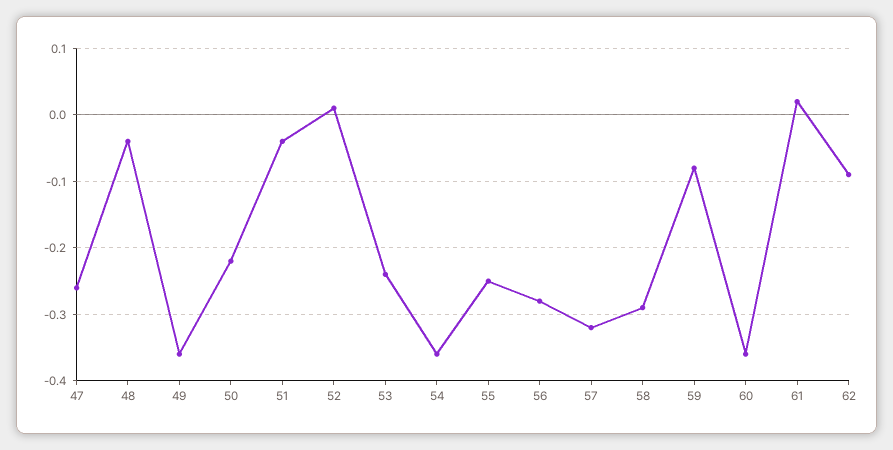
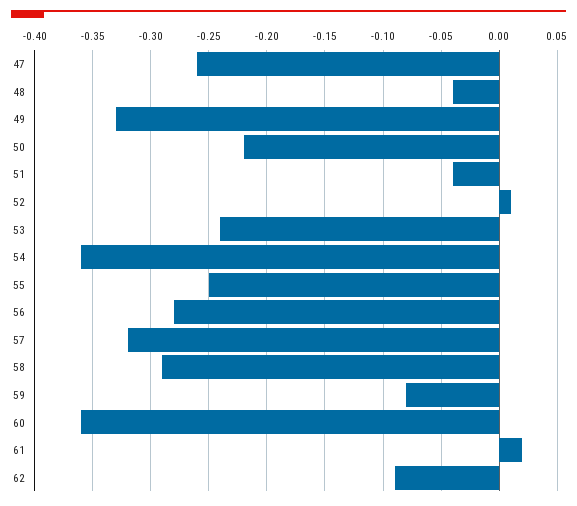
49: -0.36 -> -0.33

